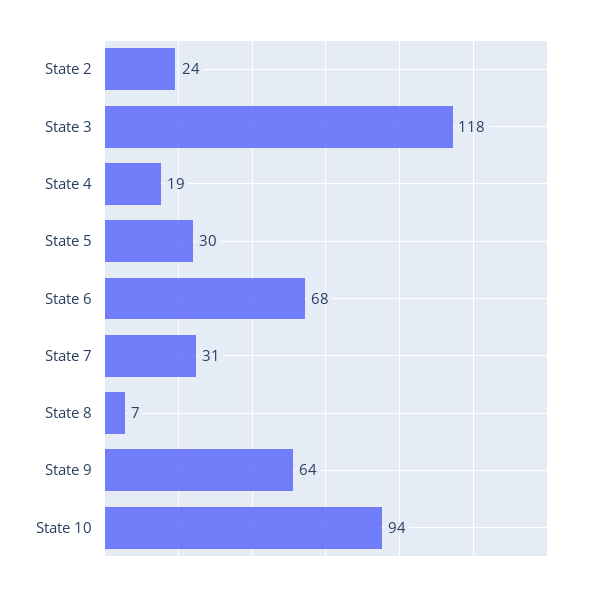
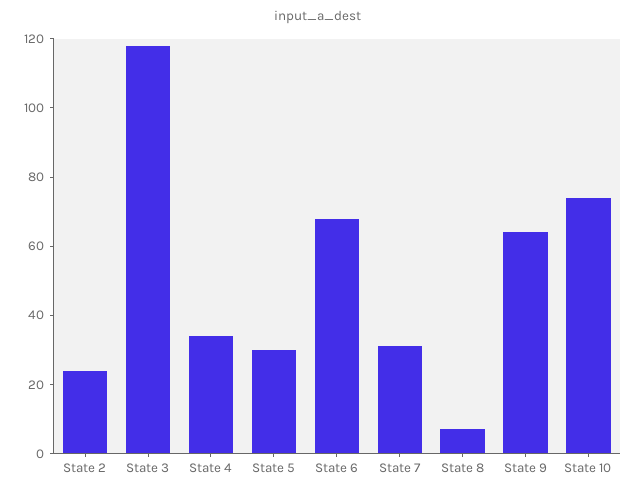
State 4: 19 -> 35
State 10: 94 -> 75

